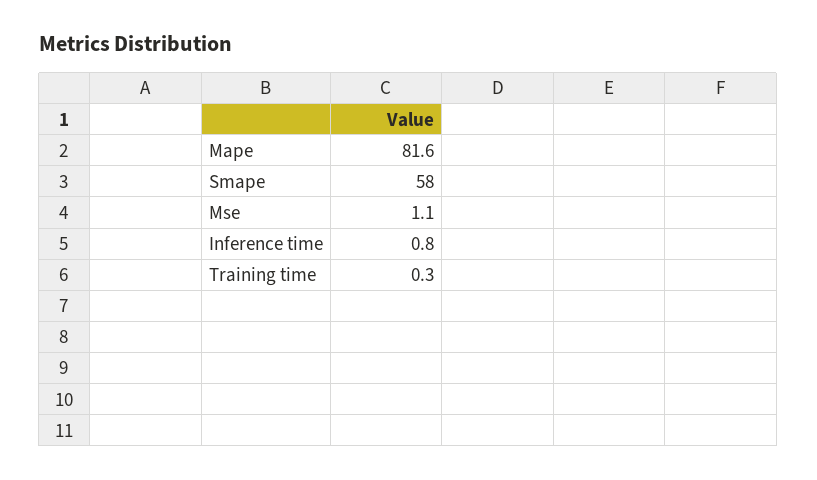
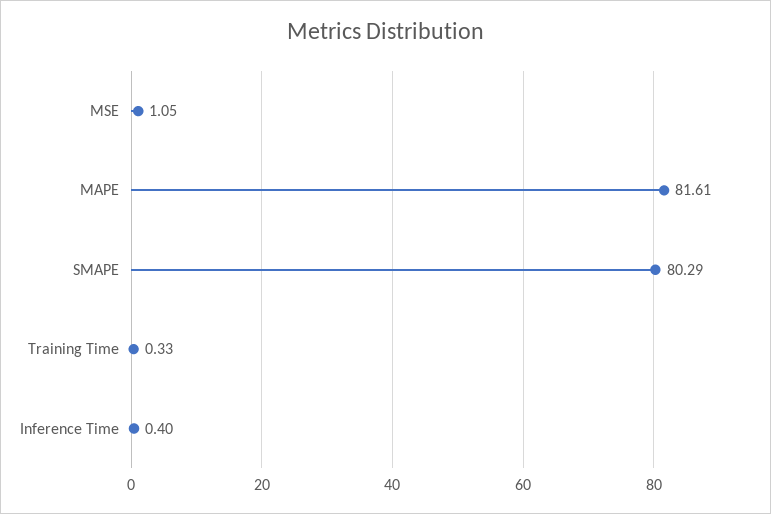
Smape: 58 -> 80.29
Inference time: 0.8 -> 0.4

